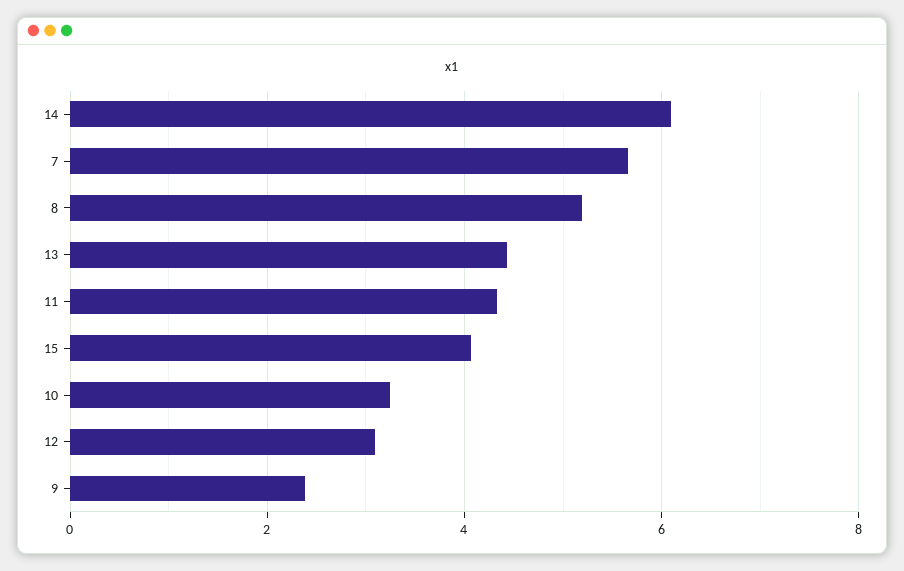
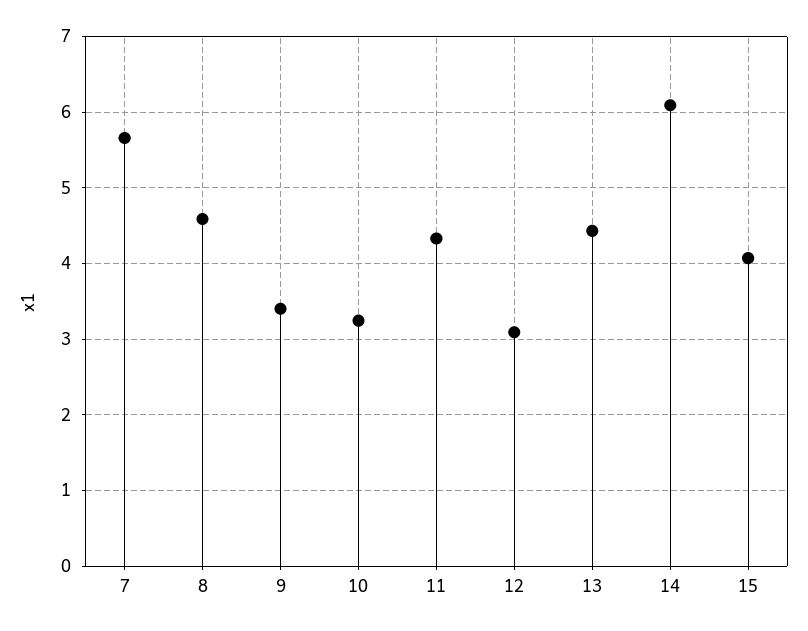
8: 5.2 -> 4.6
9: 2.4 -> 3.4

